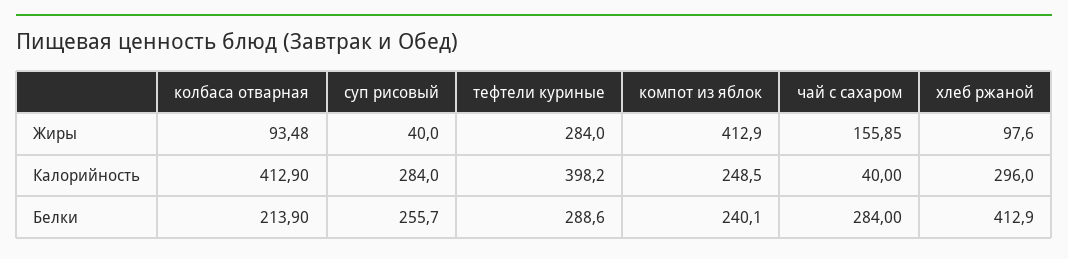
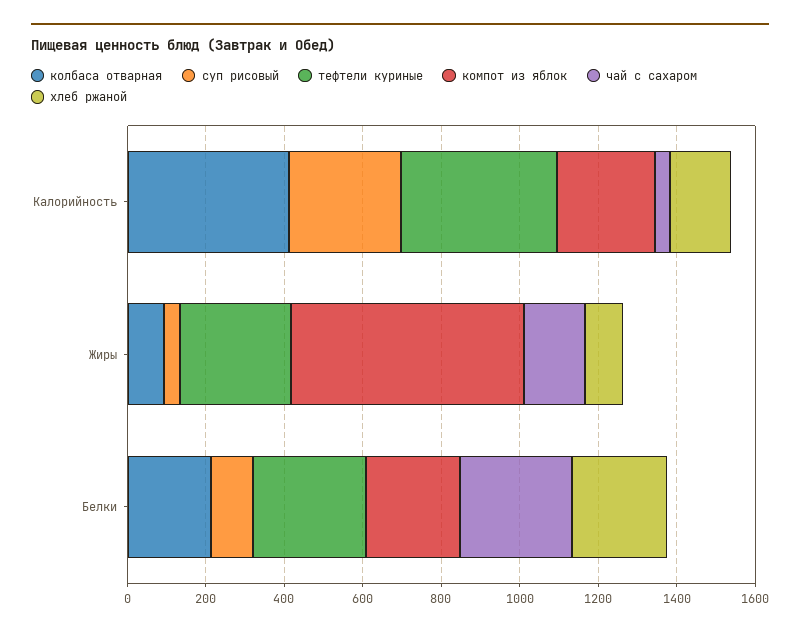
компот из яблок, Жиры: 412.9 -> 600
хлеб ржаной, Калорийность: 296 -> 150
суп рисовый, Белки: 255.7 -> 100
хлеб ржаной, Белки: 412.9 -> 250

